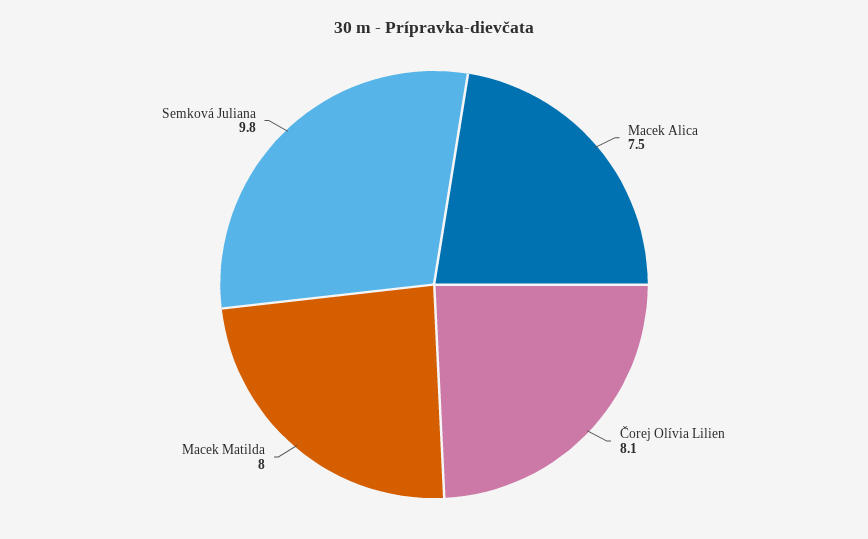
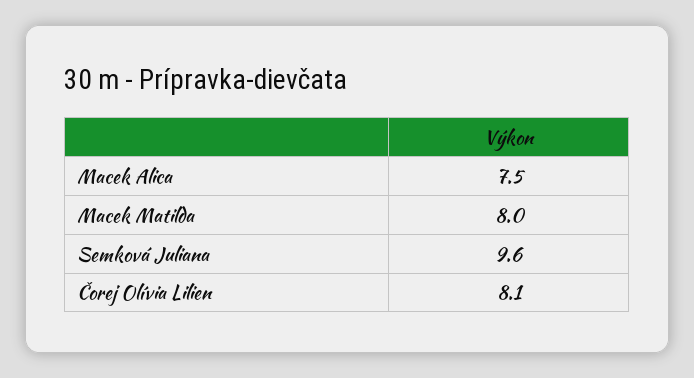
Semková Juliana: 9.8 -> 9.6

